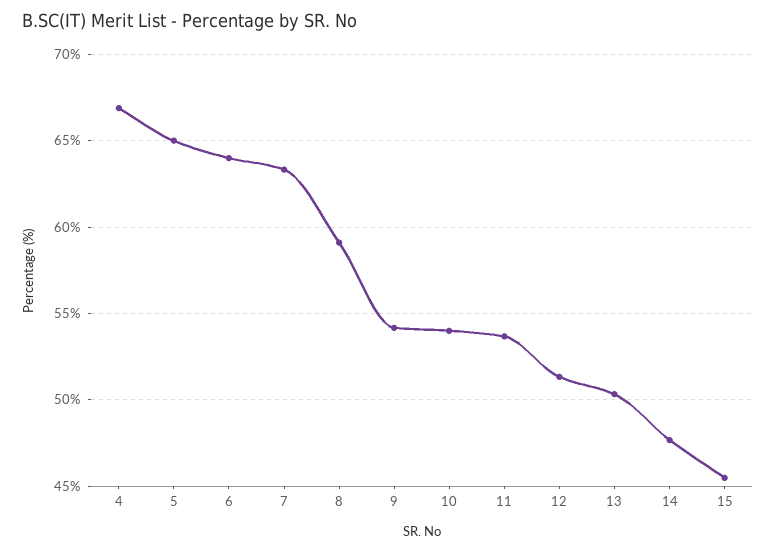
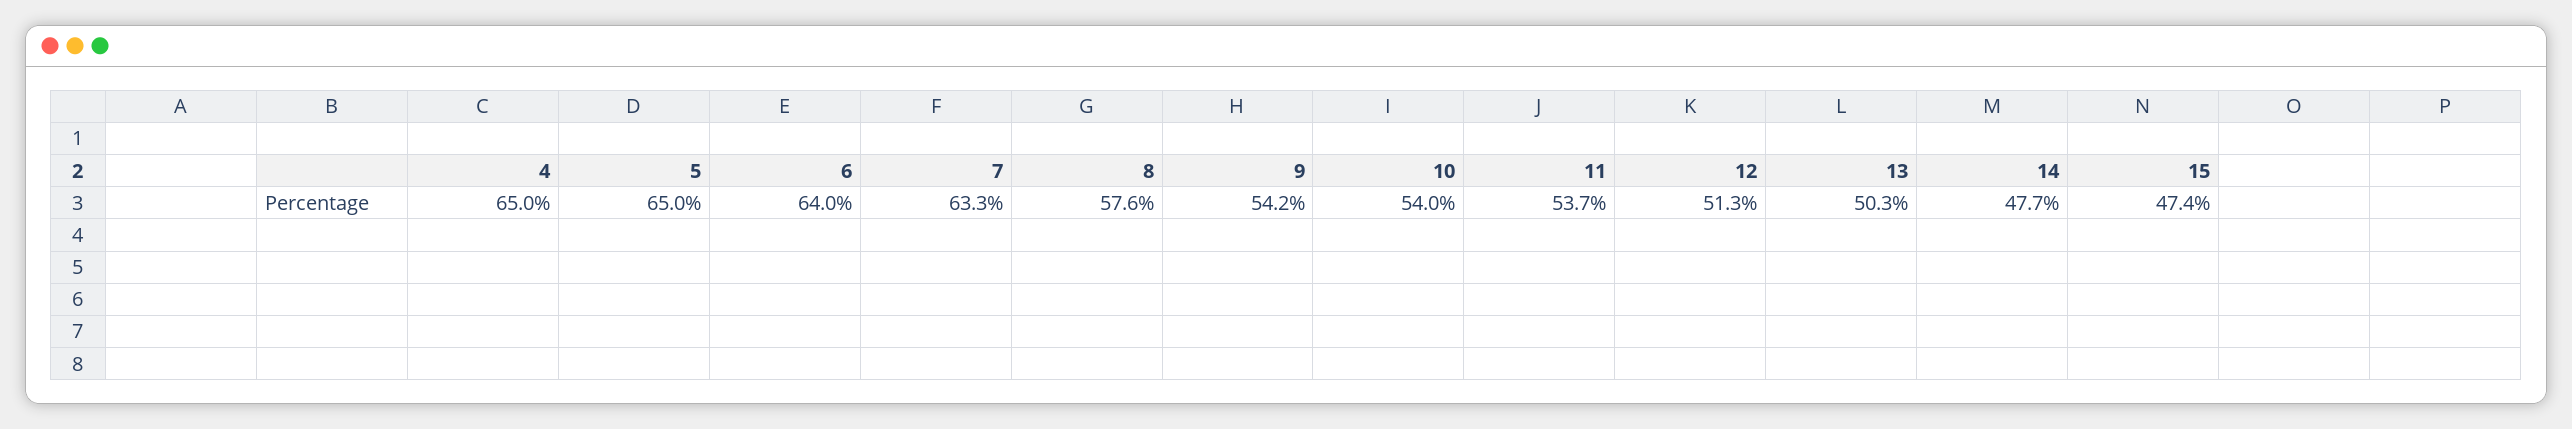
4: 67 -> 65
8: 59 -> 57.6
15: 45.5 -> 47.4

